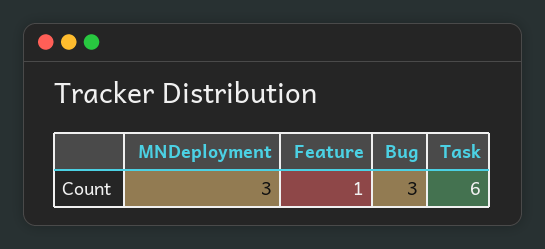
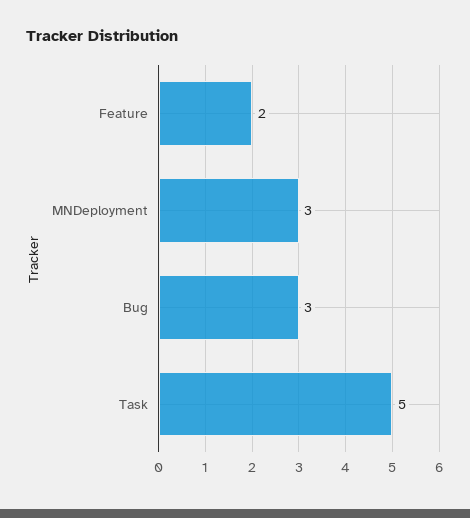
Feature: 1 -> 2
Task: 6 -> 5

